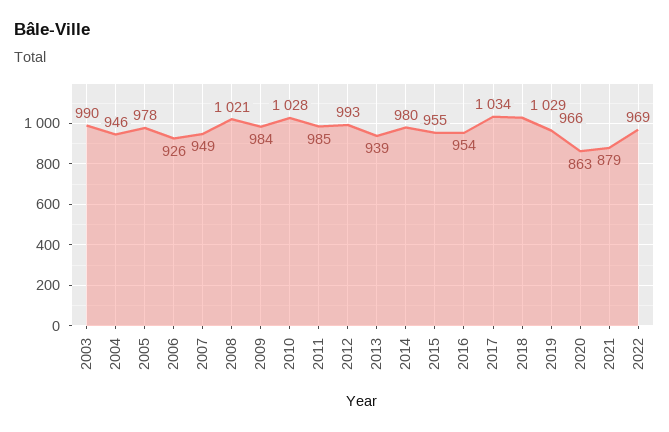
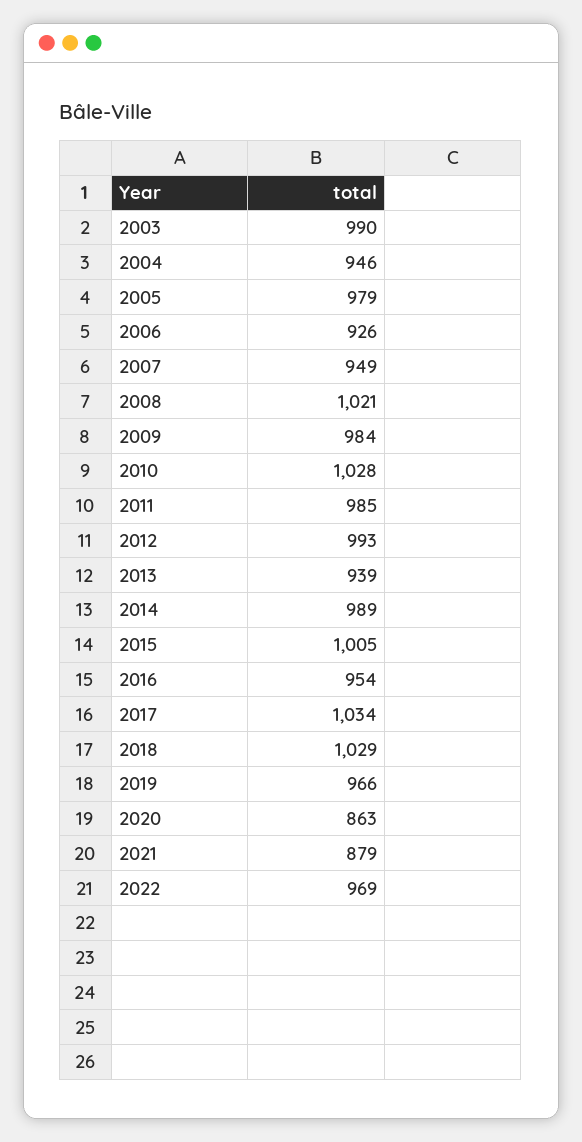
2005: 978 -> 979
2014: 980 -> 989
2015: 955 -> 1005

